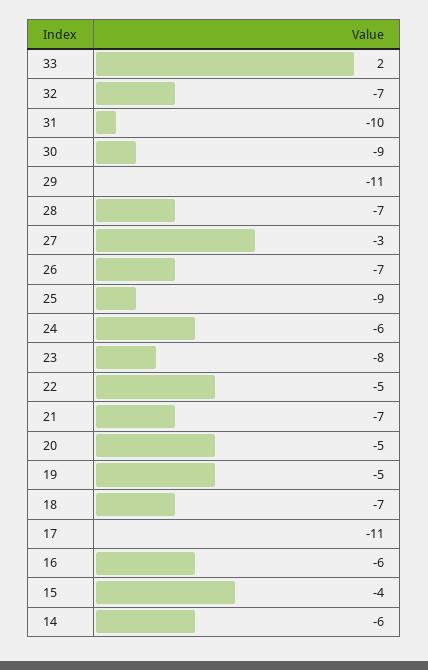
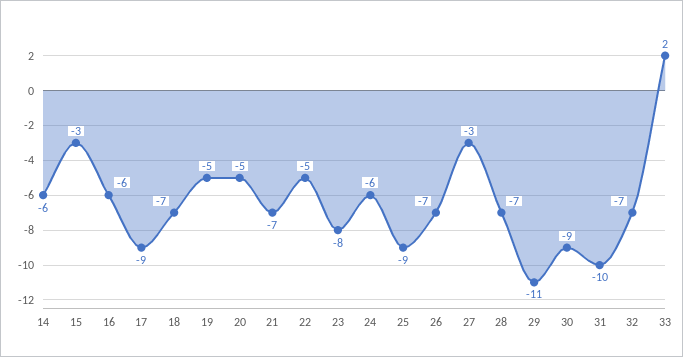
17: -11 -> -9
15: -4 -> -3

